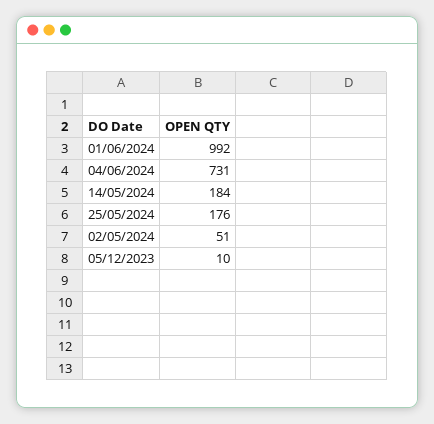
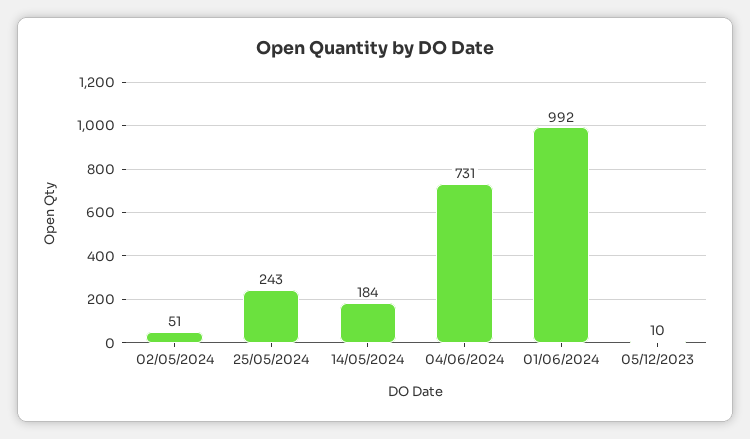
25/05/2024: 176 -> 243

